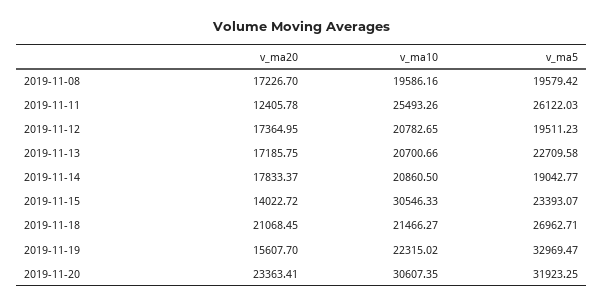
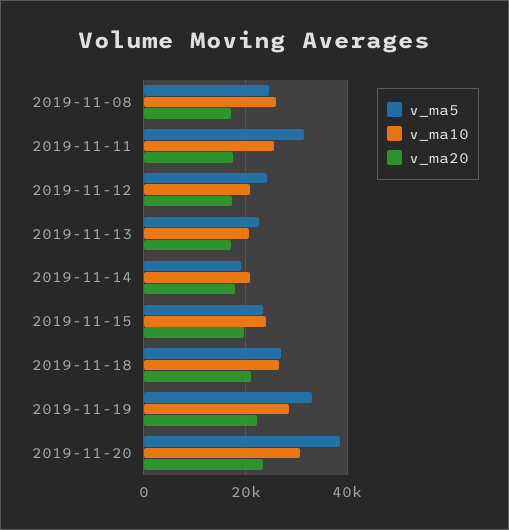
v_ma10, 2019-11-08: 19586.16 -> 26000
v_ma5, 2019-11-08: 19579.42 -> 24000
v_ma20, 2019-11-11: 12405.78 -> 18000
v_ma5, 2019-11-11: 26122.03 -> 32000
v_ma5, 2019-11-12: 19511.23 -> 24000
v_ma20, 2019-11-15: 14022.72 -> 20000
v_ma10, 2019-11-15: 30546.33 -> 24000
v_ma10, 2019-11-18: 21466.27 -> 26000
v_ma20, 2019-11-19: 15607.7 -> 22000
v_ma10, 2019-11-19: 22315.02 -> 28000
v_ma5, 2019-11-20: 31923.25 -> 38000

